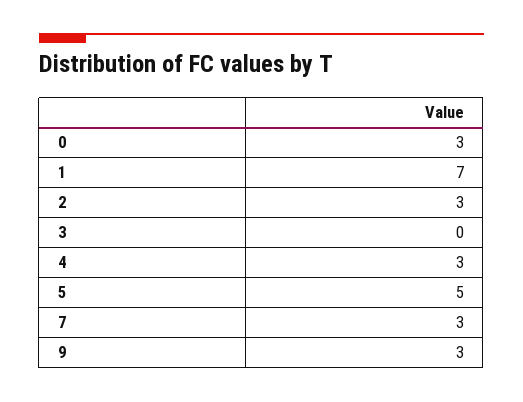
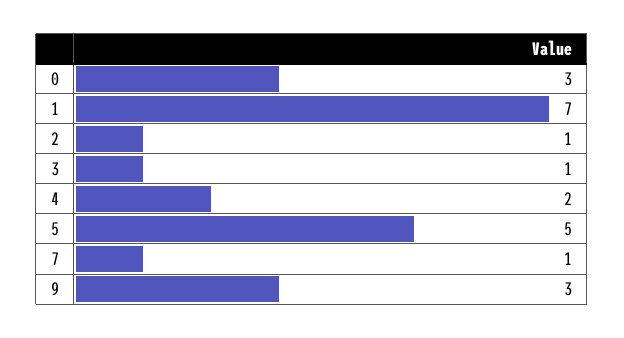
2: 3 -> 1
3: 0 -> 1
4: 3 -> 2
7: 3 -> 1

